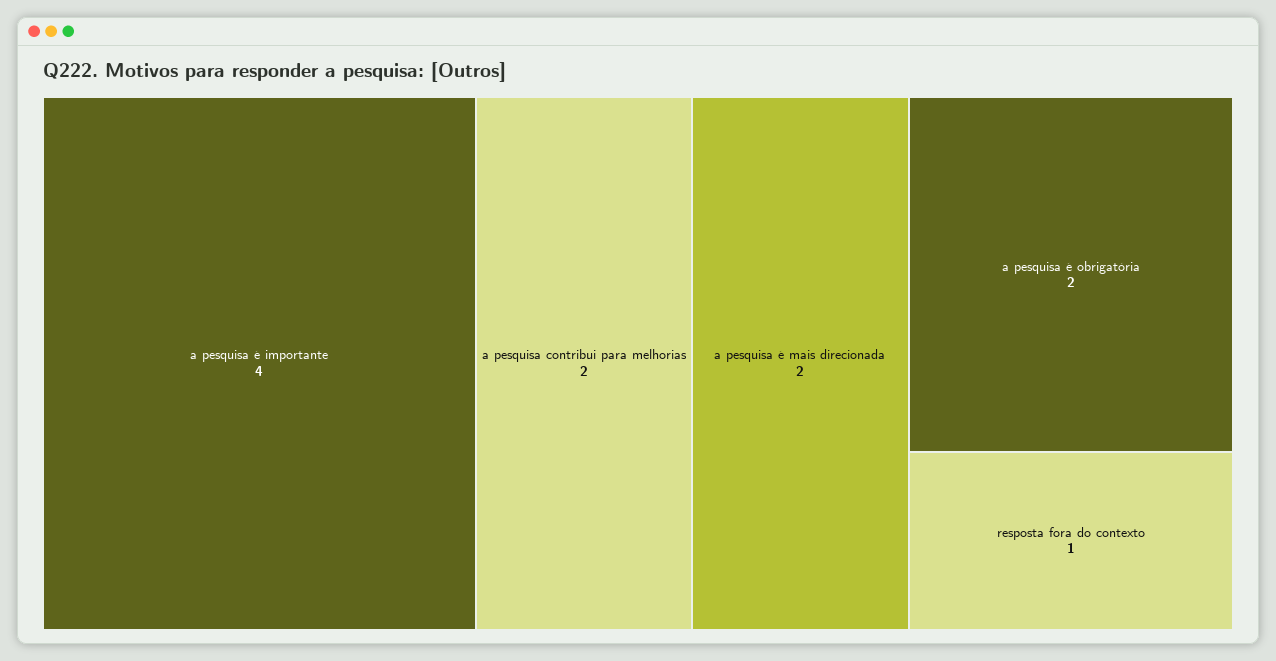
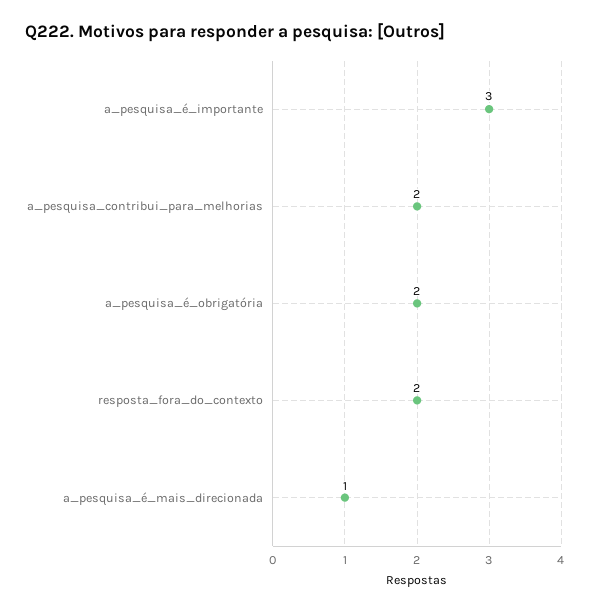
a pesquisa é importante: 4 -> 3
a pesquisa é mais direcionada: 2 -> 1
resposta fora do contexto: 1 -> 2

